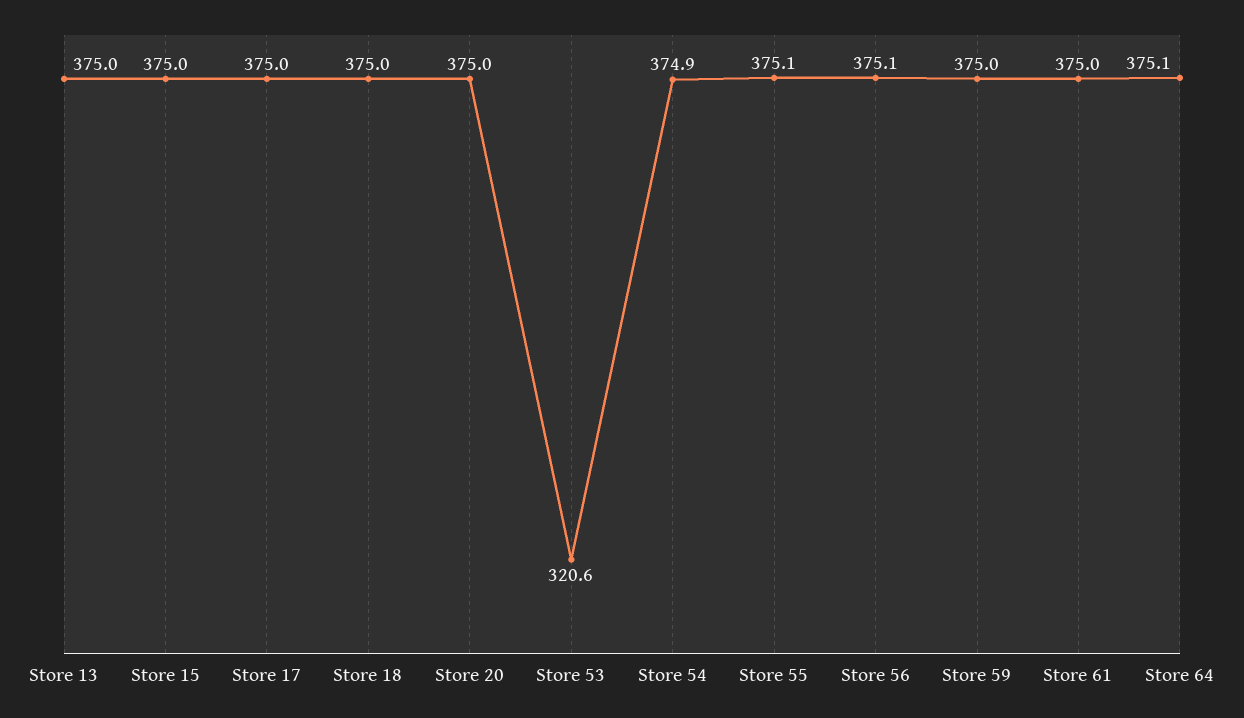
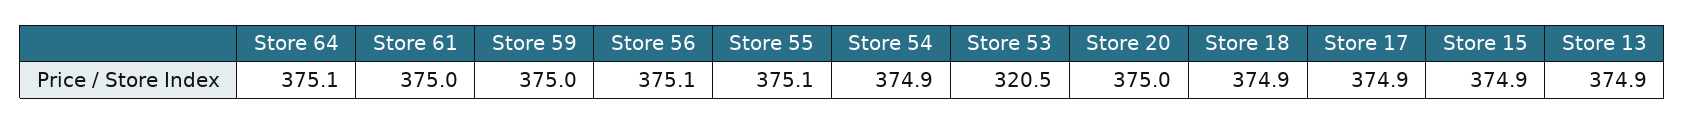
Store 13: 375 -> 374.9
Store 15: 375 -> 374.9
Store 17: 375 -> 374.9
Store 18: 375 -> 374.9
Store 53: 320.6 -> 320.5

